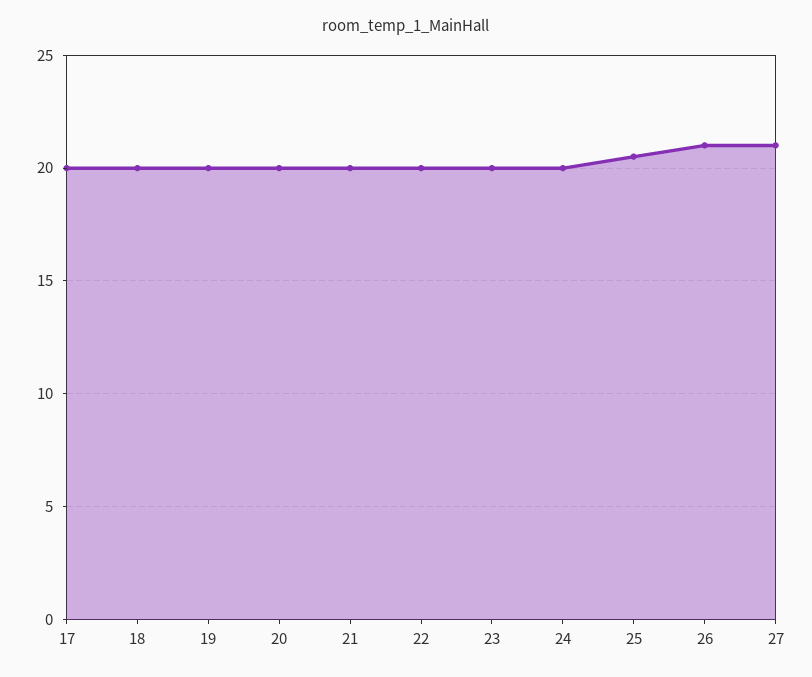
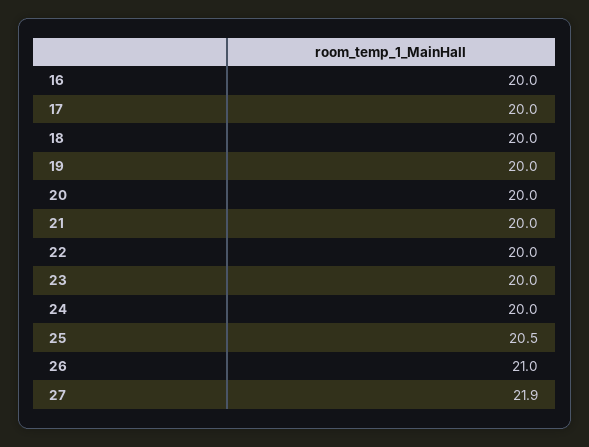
27: 21 -> 21.9
16: none -> 20

